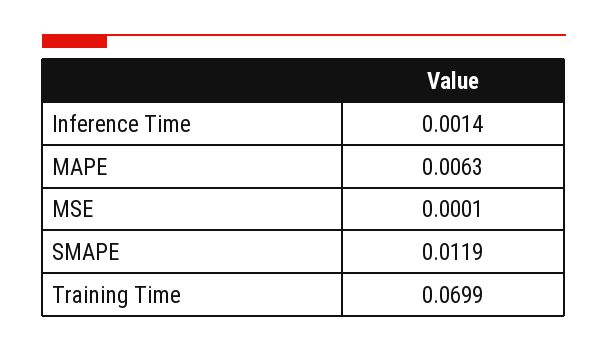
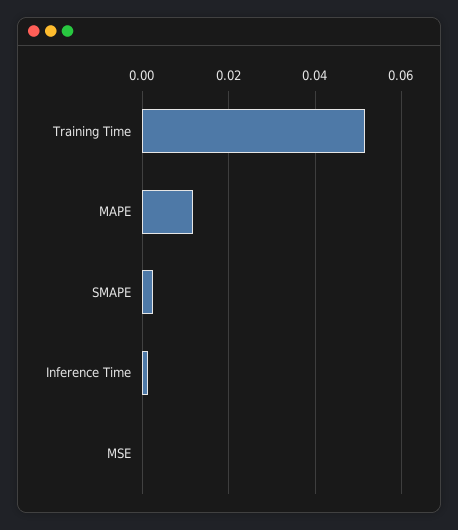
MAPE: 0.0063 -> 0.012
SMAPE: 0.0119 -> 0.002
Training Time: 0.0699 -> 0.052

